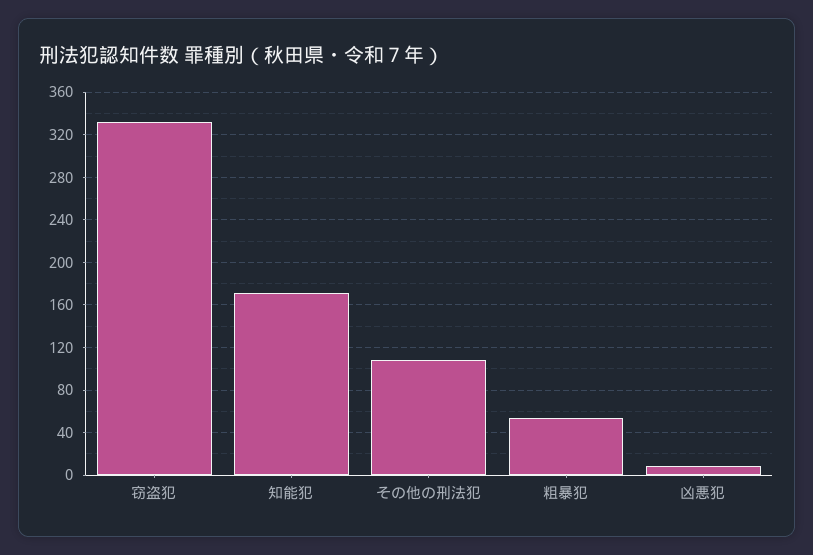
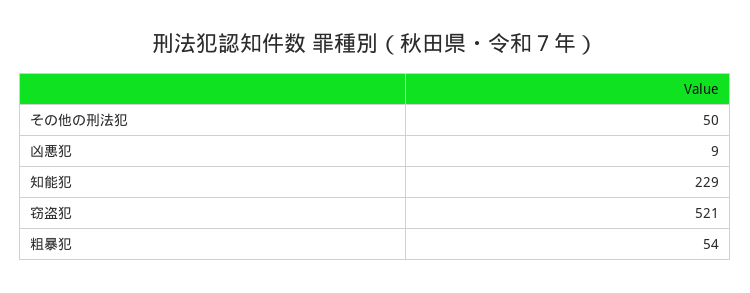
窃盗犯: 330 -> 521
知能犯: 170 -> 229
その他の刑法犯: 110 -> 50

